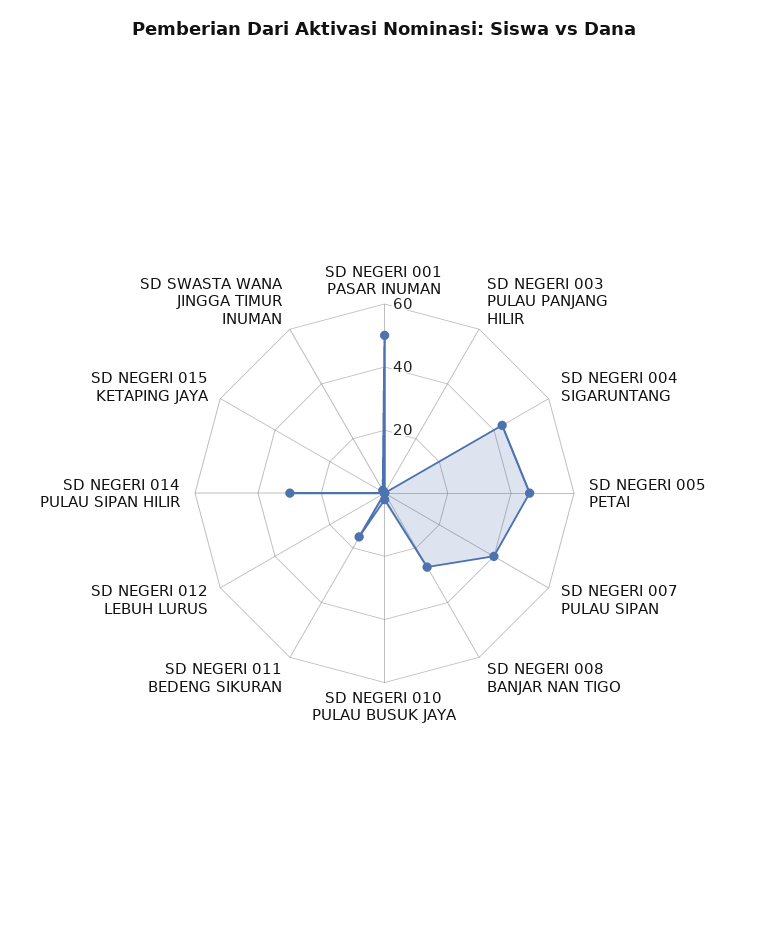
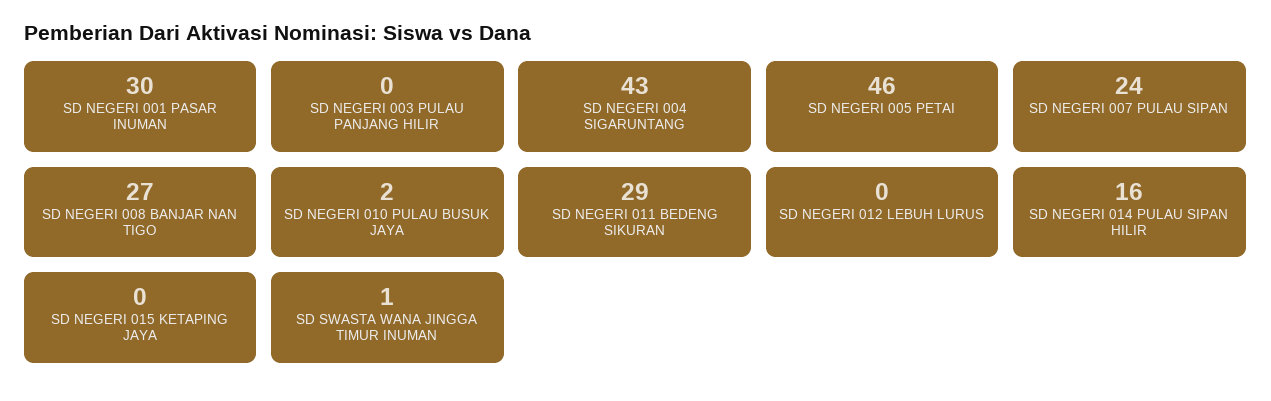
SD NEGERI 001 PASAR INUMAN: 50 -> 30
SD NEGERI 007 PULAU SIPAN: 40 -> 24
SD NEGERI 011 BEDENG SIKURAN: 15 -> 29
SD NEGERI 014 PULAU SIPAN HILIR: 30 -> 16

